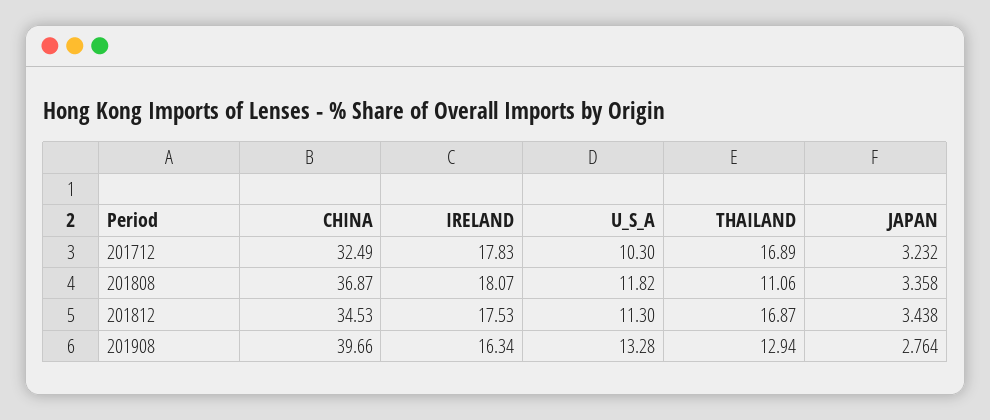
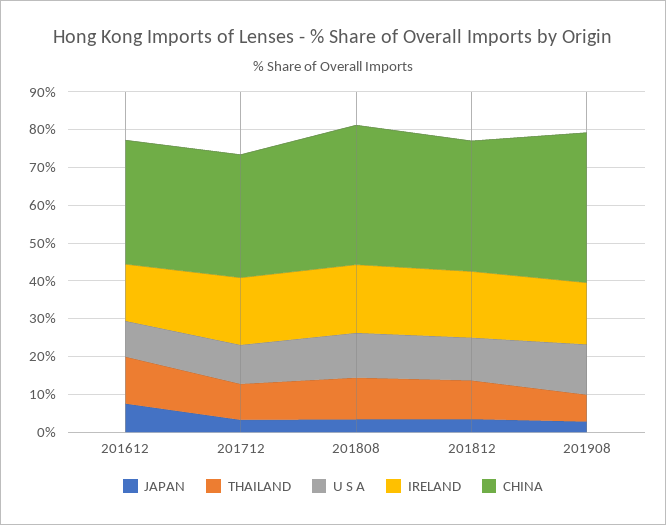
THAILAND, 201712: 16.89 -> 10
THAILAND, 201812: 16.87 -> 10
THAILAND, 201908: 12.94 -> 7.5
JAPAN, 201612: none -> 7.5
THAILAND, 201612: none -> 12.5
U_S_A, 201612: none -> 10
IRELAND, 201612: none -> 15
CHINA, 201612: none -> 32.5

